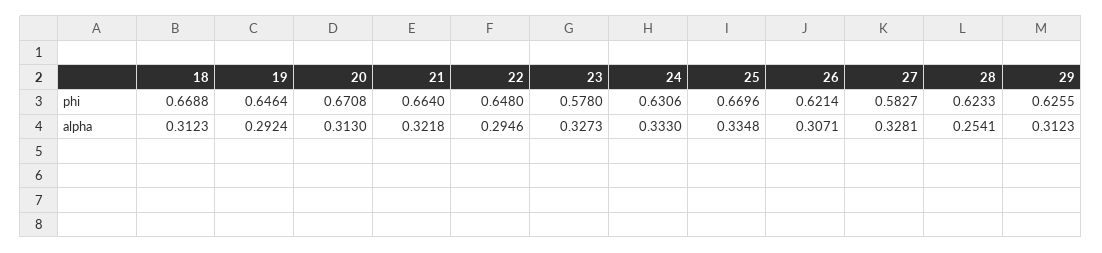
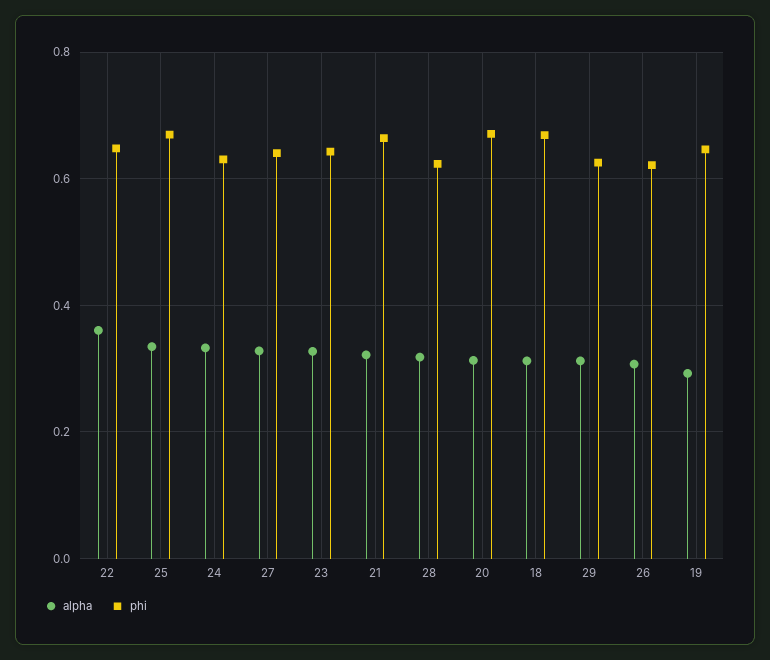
phi, 23: 0.578 -> 0.64
phi, 27: 0.5827 -> 0.64
alpha, 22: 0.2946 -> 0.36
alpha, 28: 0.2541 -> 0.32

